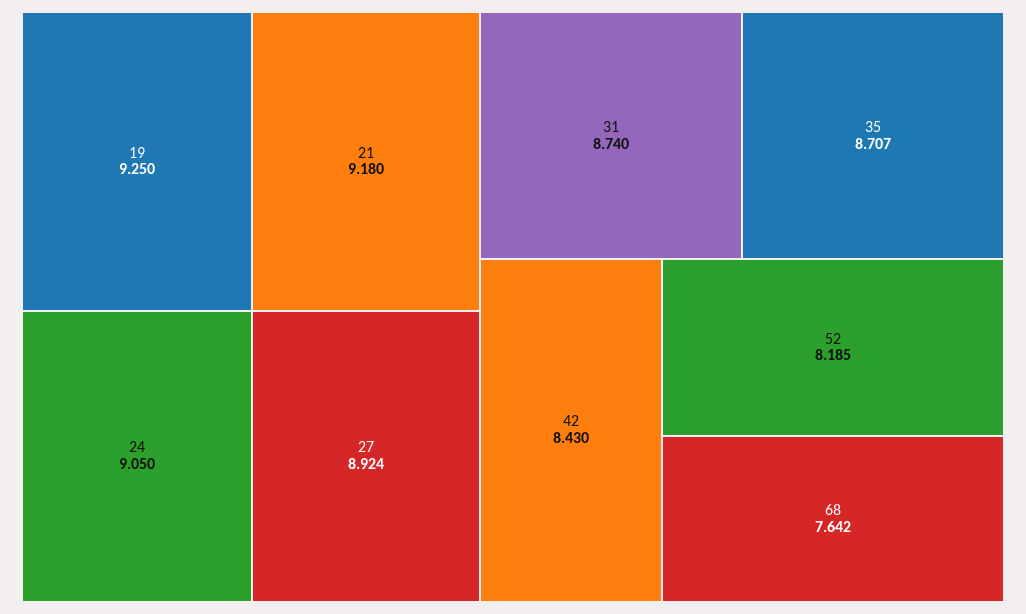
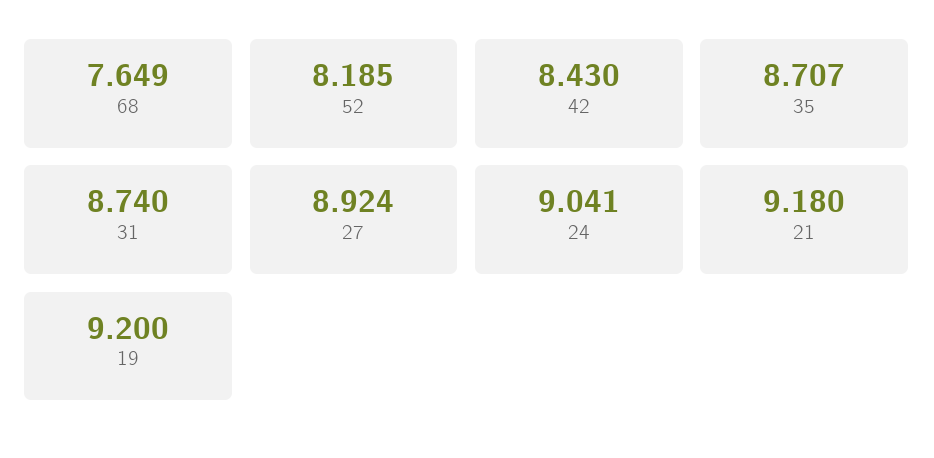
19: 9.25 -> 9.2
24: 9.05 -> 9.041
68: 7.642 -> 7.649

